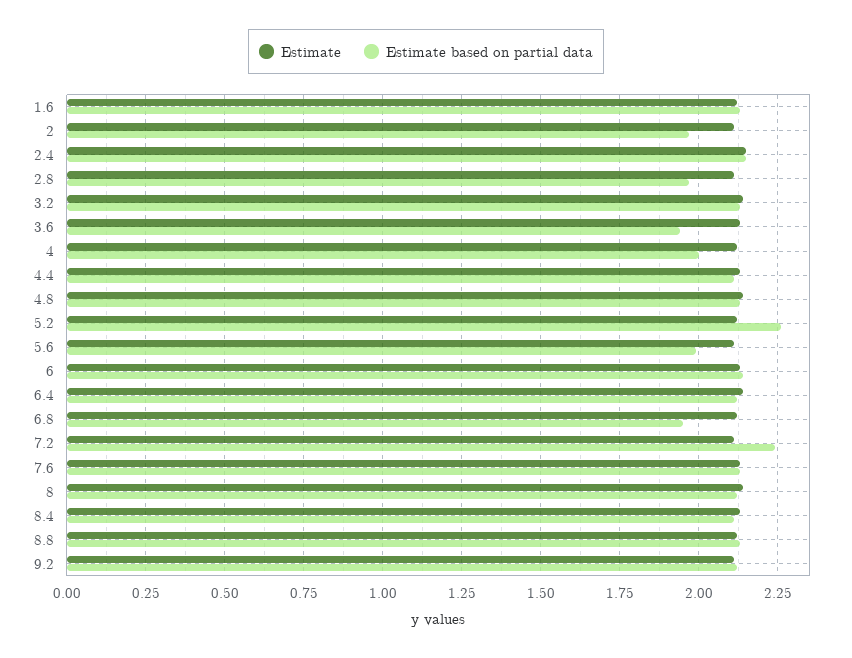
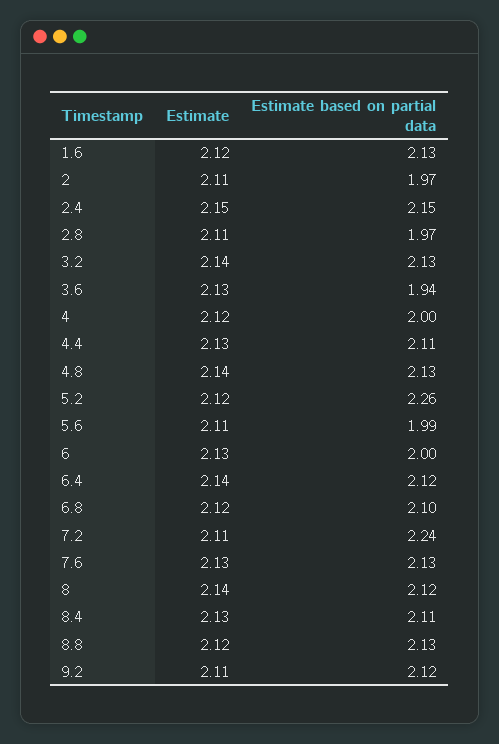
Estimate based on partial data, 6: 2.15 -> 2
Estimate based on partial data, 6.8: 1.95 -> 2.1

